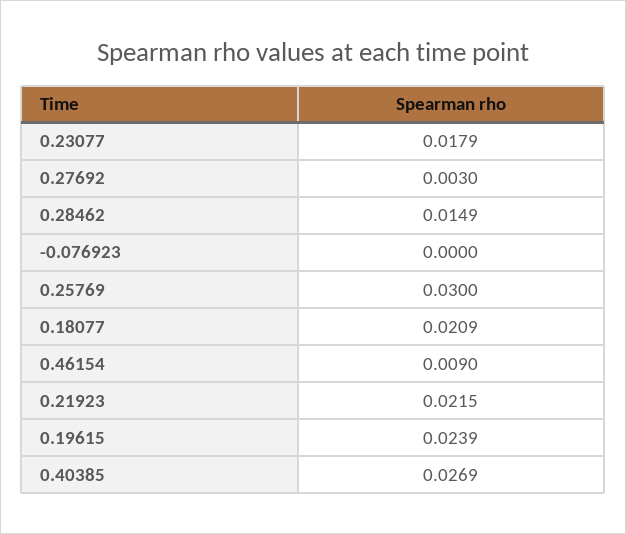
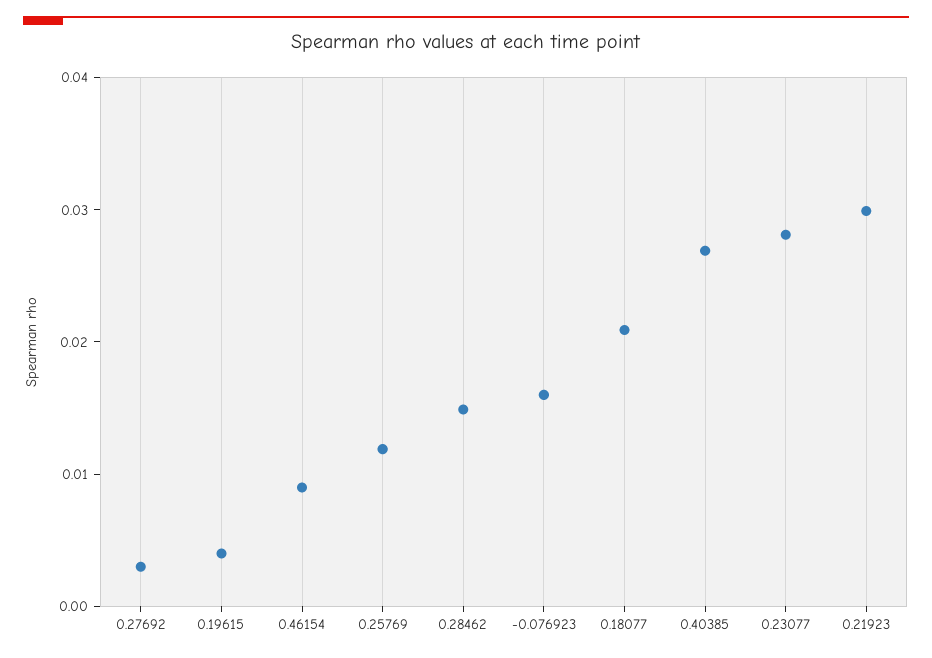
0.23077: 0.0179 -> 0.028
-0.076923: 0 -> 0.016
0.25769: 0.03 -> 0.012
0.21923: 0.0215 -> 0.03
0.19615: 0.0239 -> 0.004

